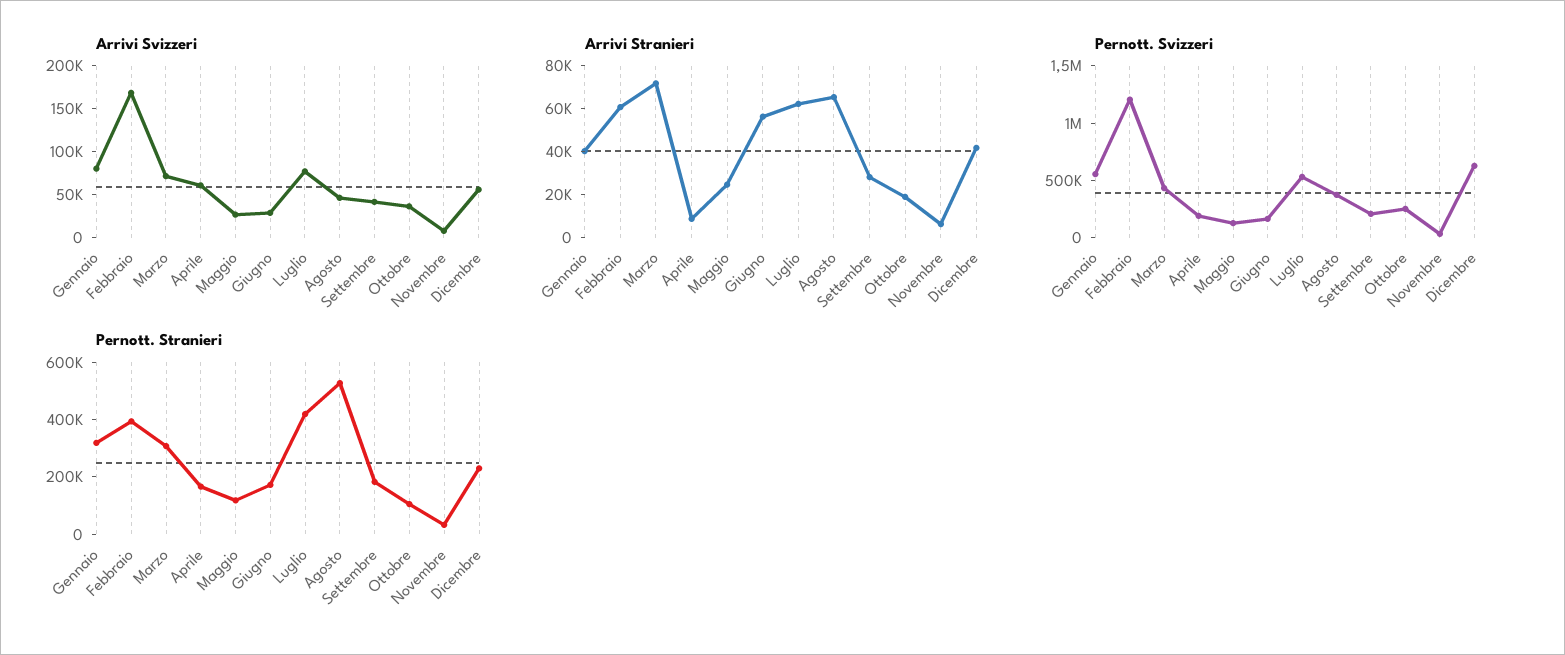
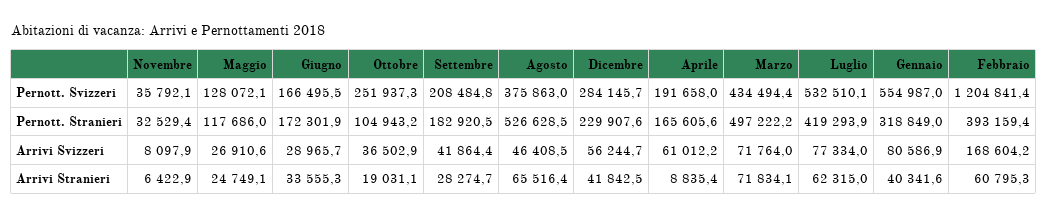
Arrivi Stranieri, Giugno: 55000 -> 33555.3
Pernott. Svizzeri, Dicembre: 600000 -> 284145.7
Pernott. Stranieri, Marzo: 300000 -> 497222.2

